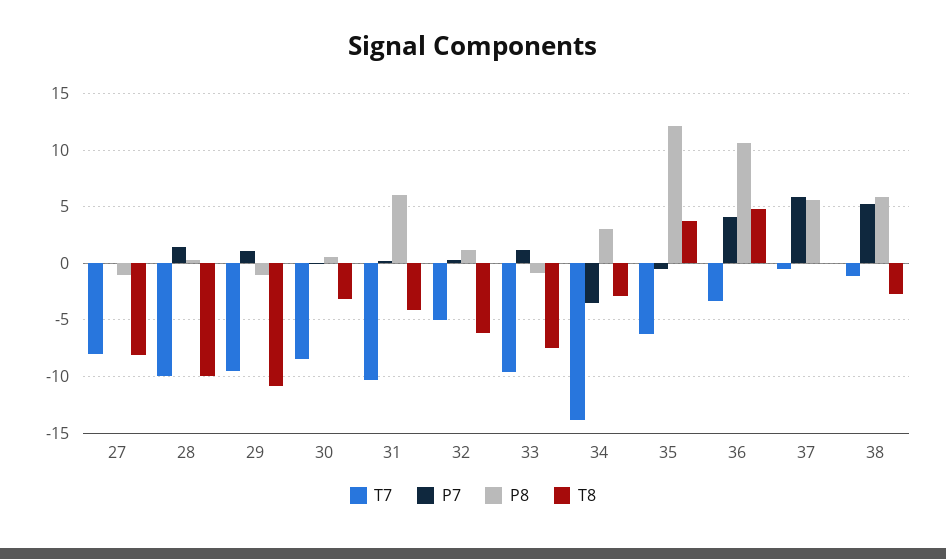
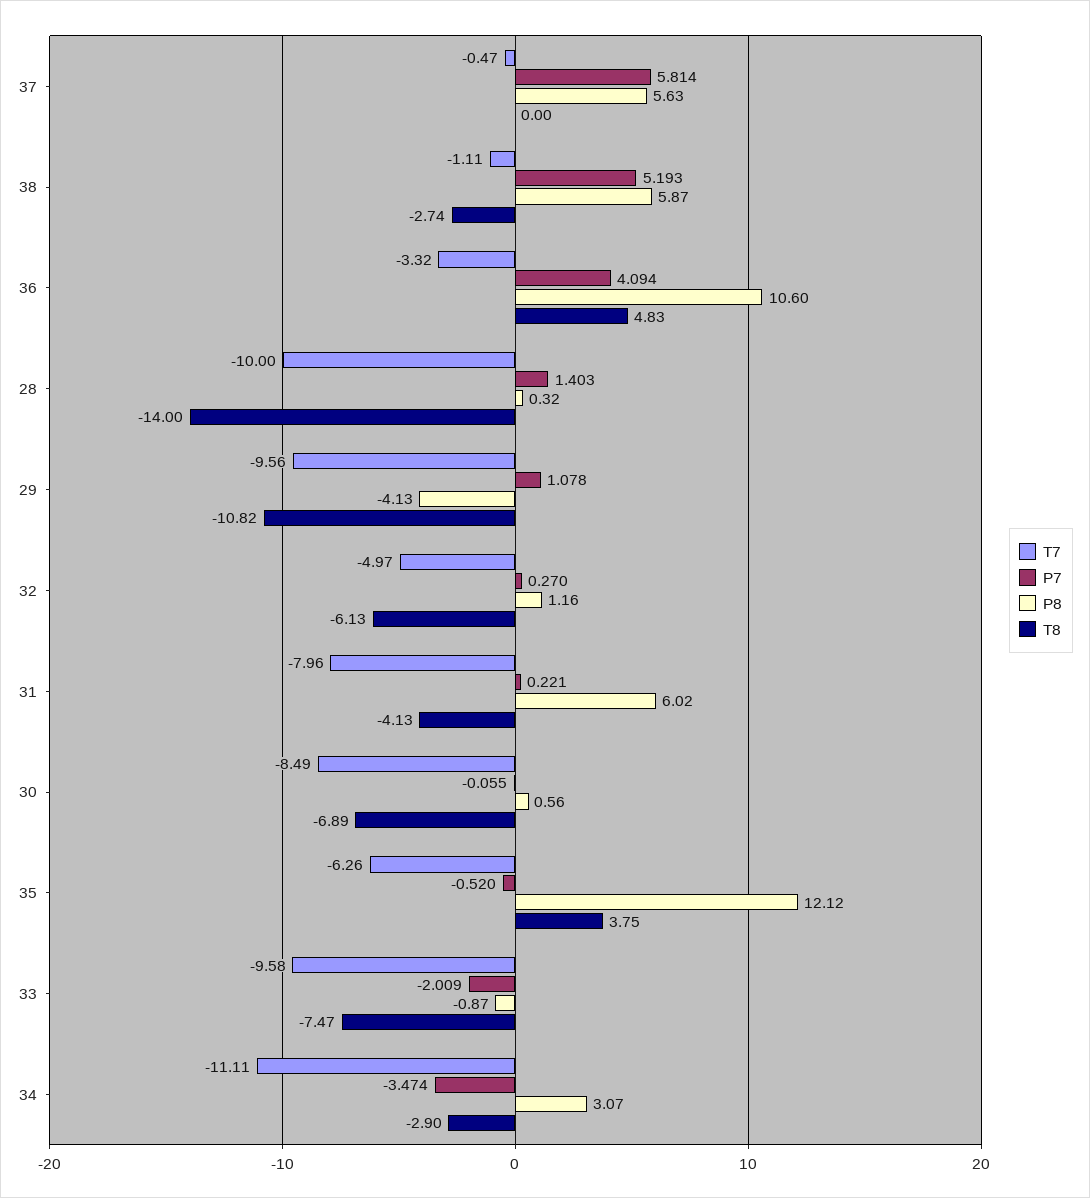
T7, 27: -8 -> none
P7, 27: 0 -> none
P8, 27: -1 -> none
T8, 27: -8 -> none
T8, 28: -10 -> -14
P8, 29: -1 -> -4.13
T8, 30: -3 -> -6.89
T7, 31: -10 -> -7.96
P7, 33: 1 -> -2.009
T7, 34: -14 -> -11.11

